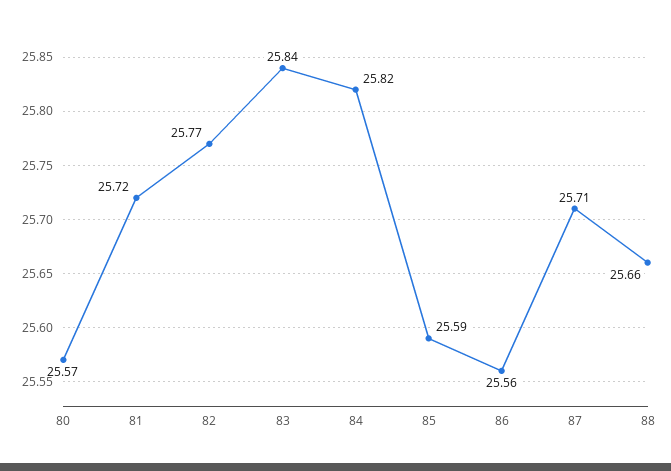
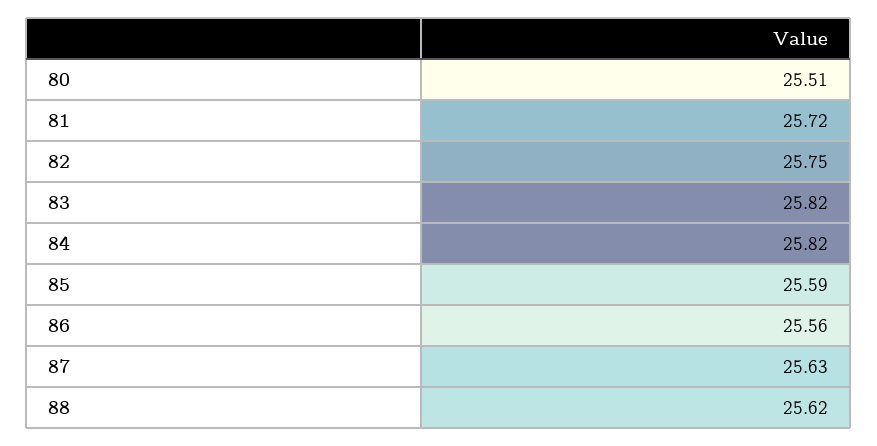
80: 25.57 -> 25.51
82: 25.77 -> 25.75
83: 25.84 -> 25.82
87: 25.71 -> 25.63
88: 25.66 -> 25.62

